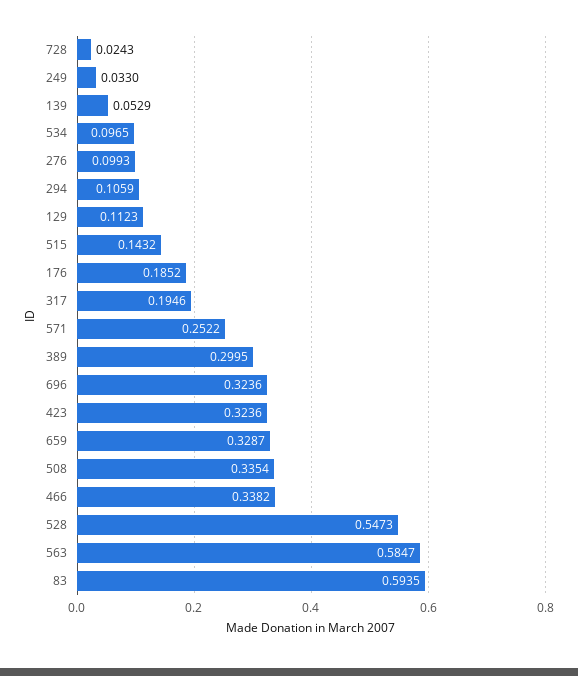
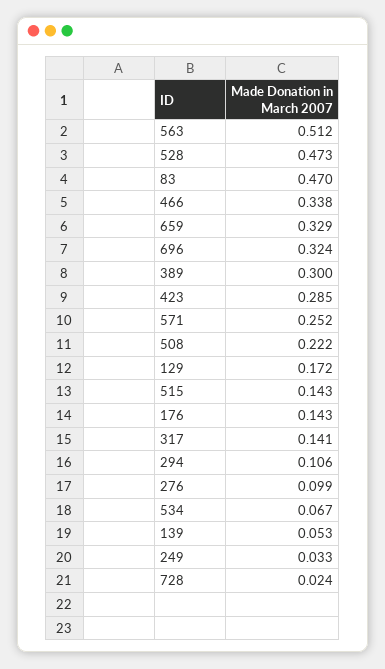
534: 0.0965 -> 0.067
129: 0.1123 -> 0.172
176: 0.1852 -> 0.143
317: 0.1946 -> 0.141
423: 0.3236 -> 0.285
508: 0.3354 -> 0.222
528: 0.5473 -> 0.473
563: 0.5847 -> 0.512
83: 0.5935 -> 0.47

